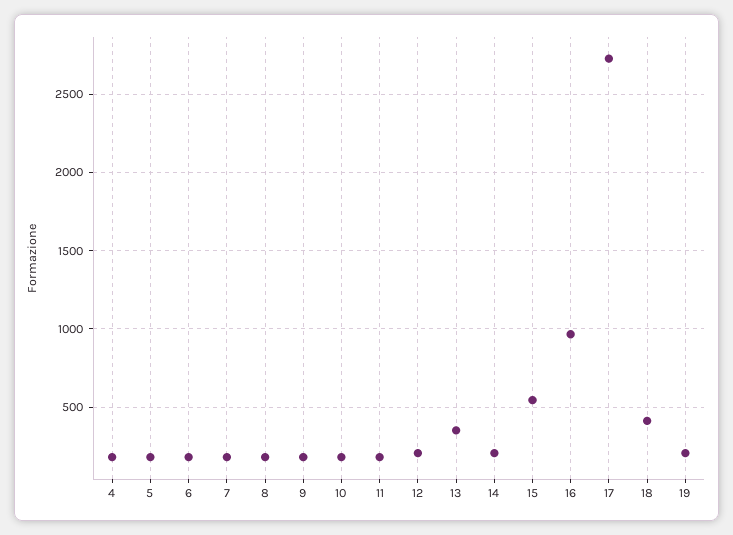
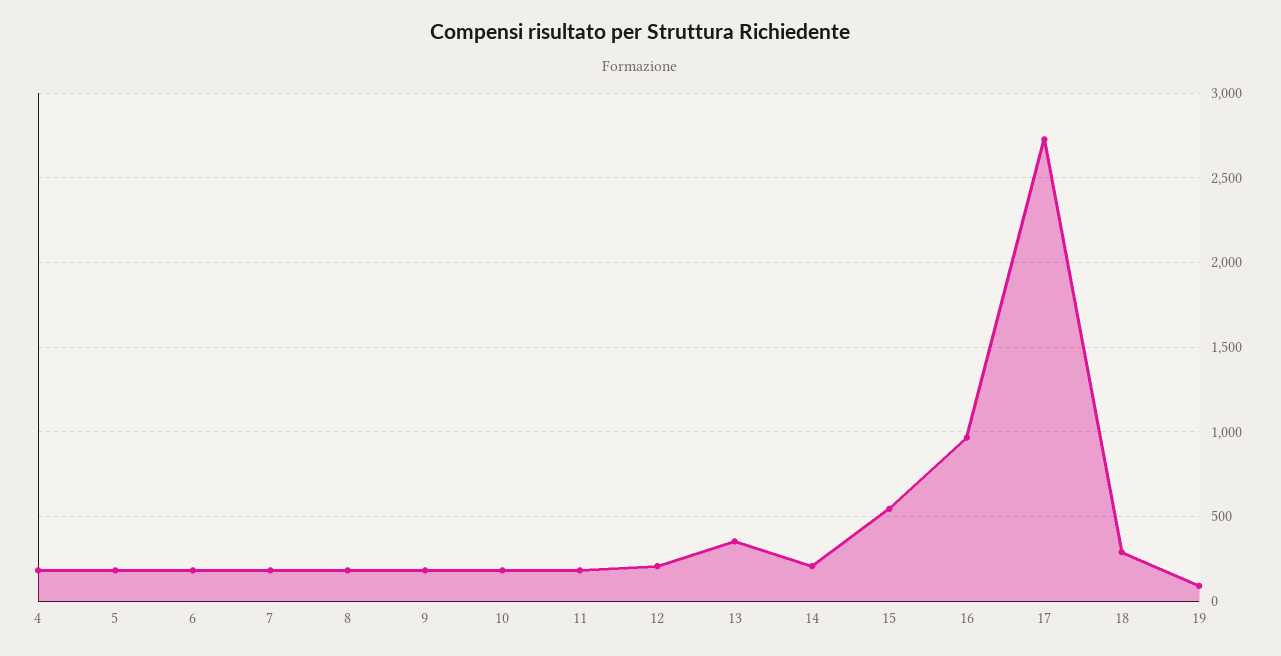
18: 400 -> 300
19: 200 -> 100

